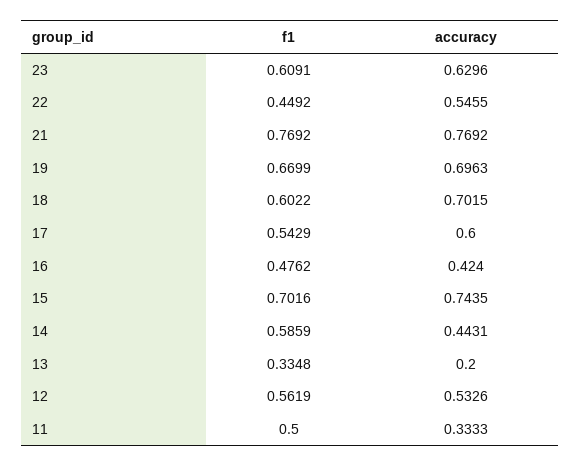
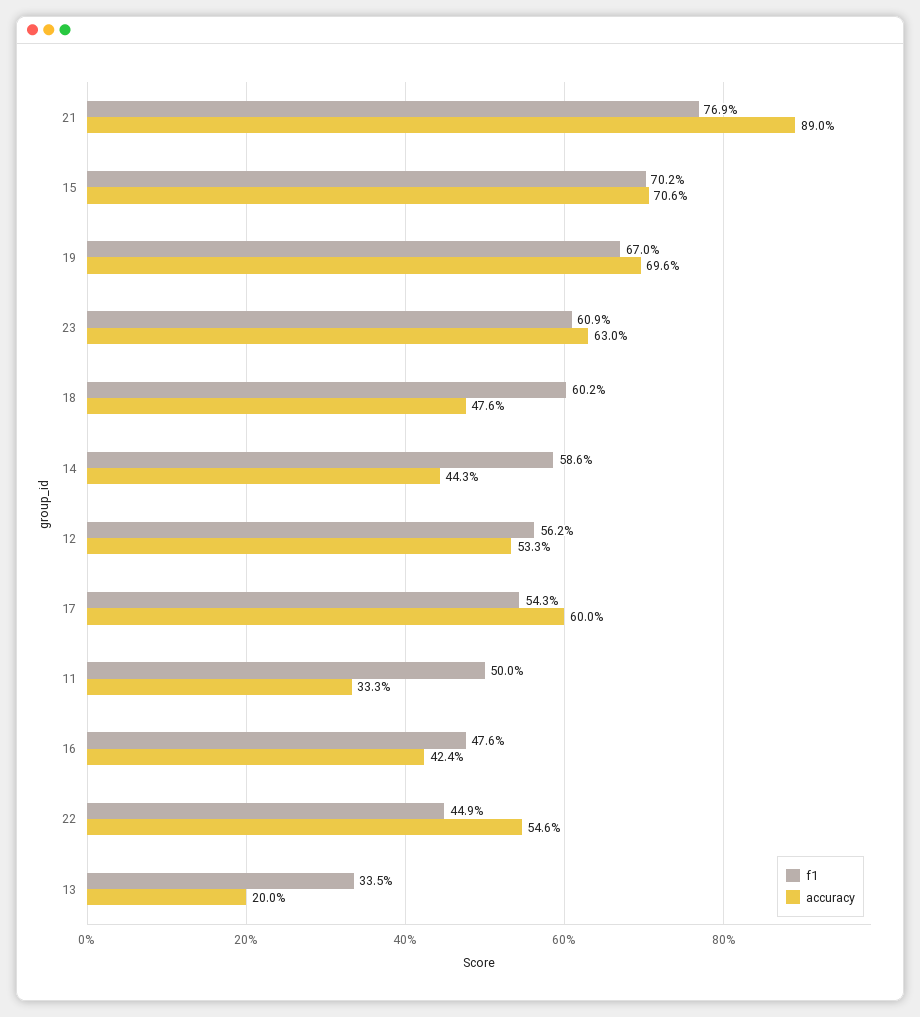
accuracy, 21: 0.7692 -> 0.89
accuracy, 18: 0.7015 -> 0.476
accuracy, 15: 0.7435 -> 0.706

